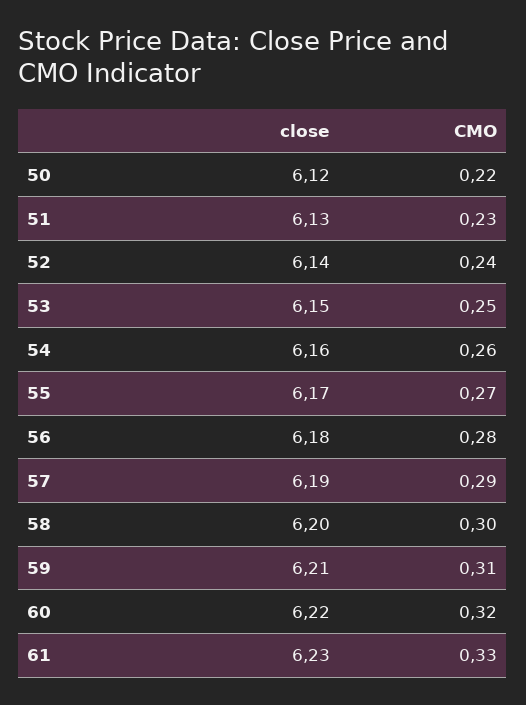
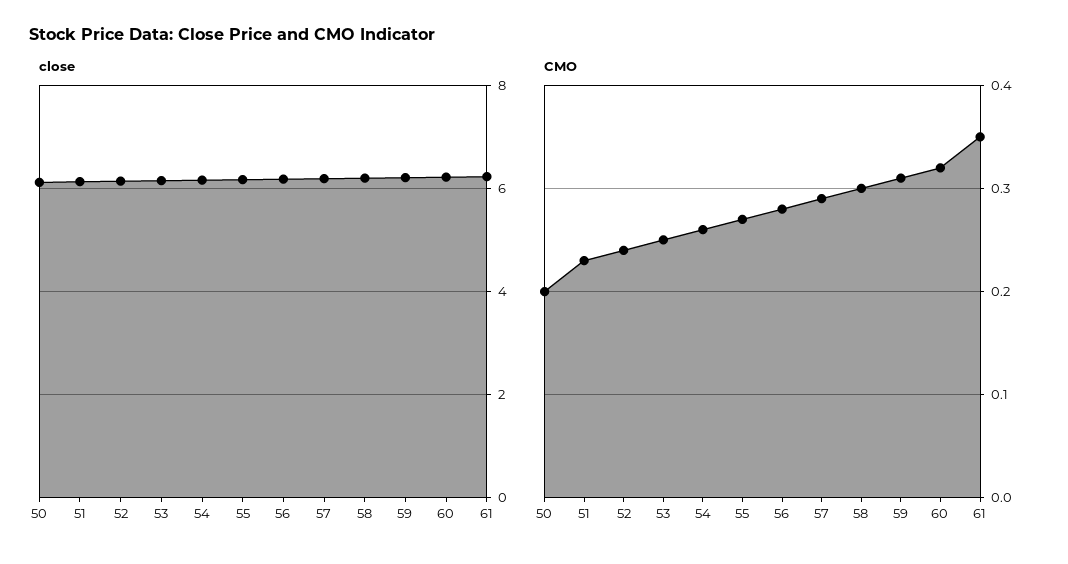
CMO, 50: 0.22 -> 0.2
CMO, 61: 0.33 -> 0.35

